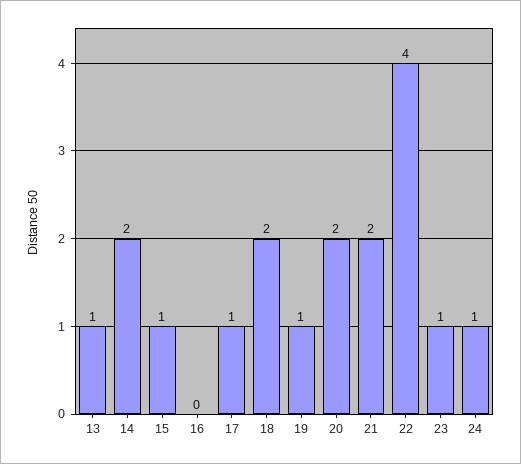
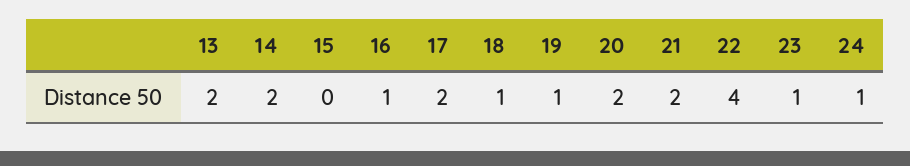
13: 1 -> 2
15: 1 -> 0
16: 0 -> 1
17: 1 -> 2
18: 2 -> 1

